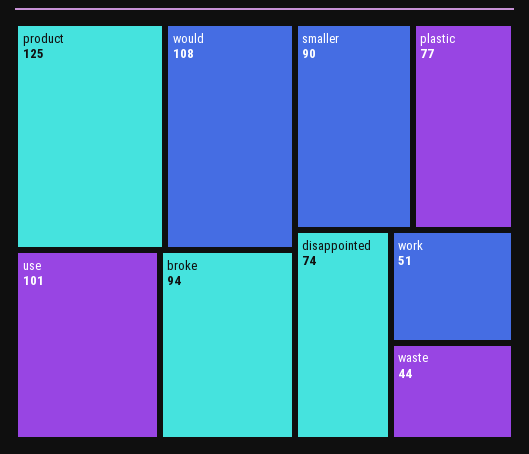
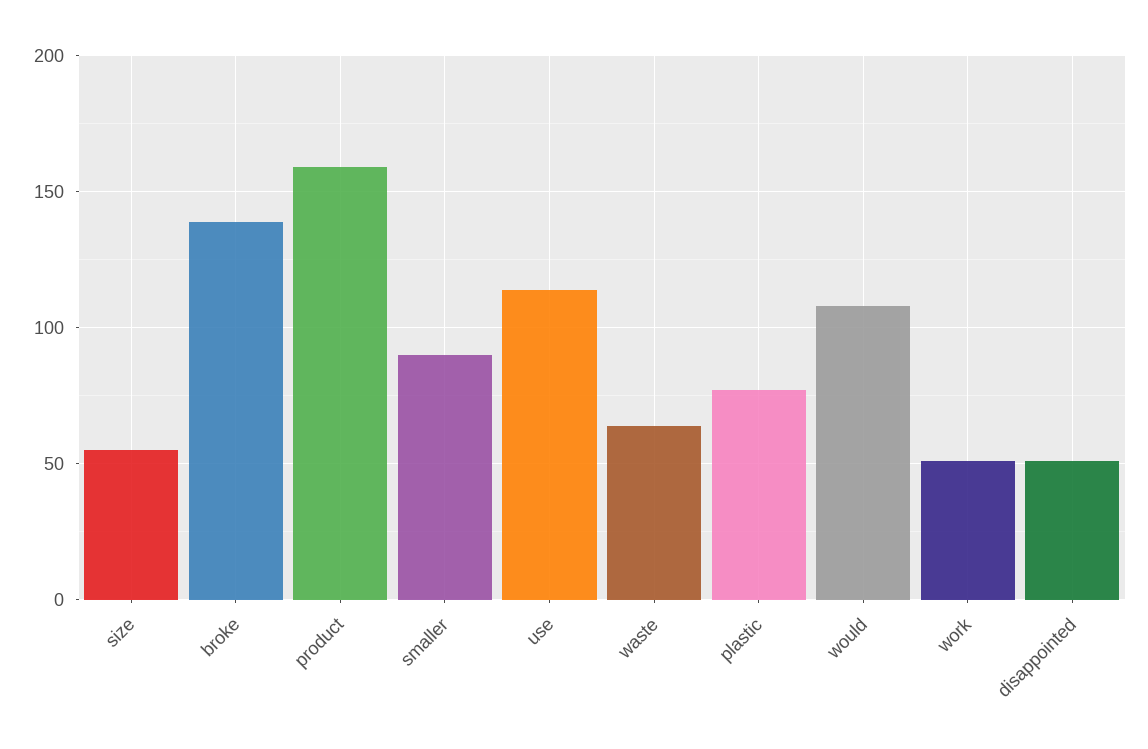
product: 125 -> 160
use: 101 -> 115
broke: 94 -> 140
disappointed: 74 -> 50
waste: 44 -> 65
size: none -> 55

